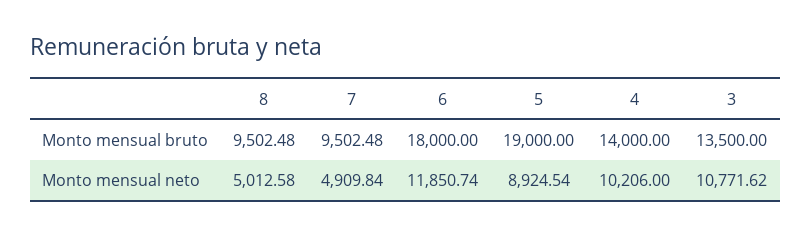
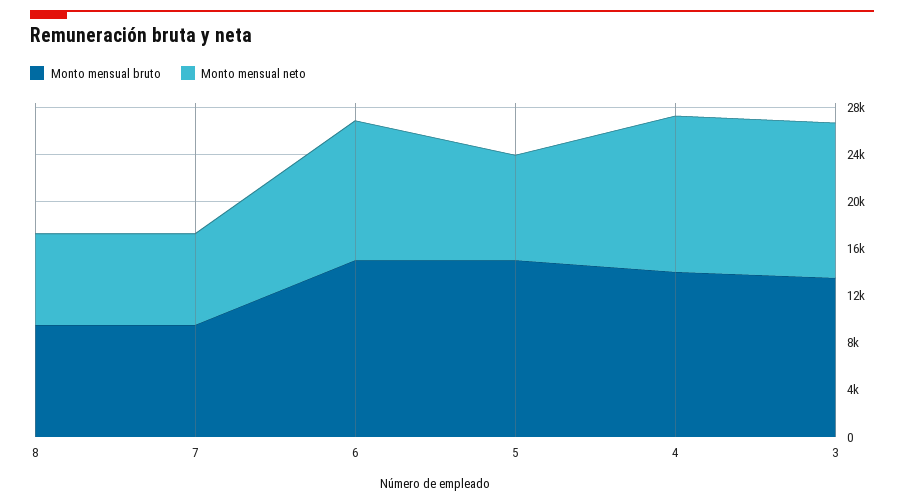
Monto mensual bruto, 6: 18000 -> 15000
Monto mensual bruto, 5: 19000 -> 15000
Monto mensual neto, 8: 5012.58 -> 8000
Monto mensual neto, 7: 4909.84 -> 8000
Monto mensual neto, 4: 10206 -> 13000
Monto mensual neto, 3: 10771.62 -> 13000

